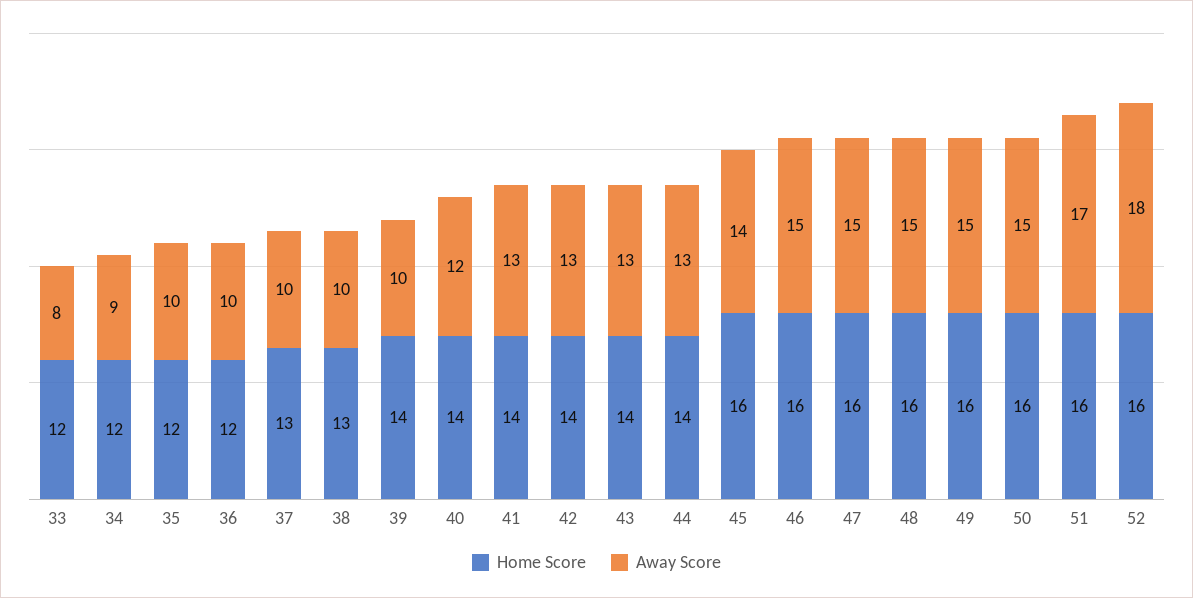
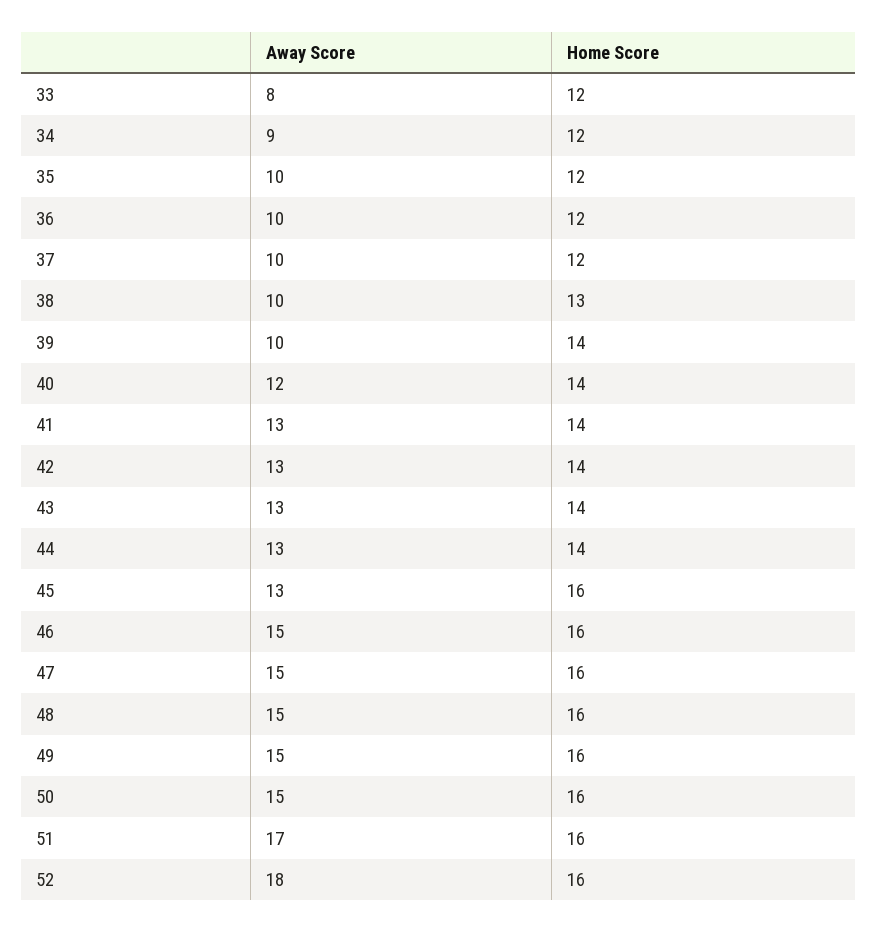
Home Score, 37: 13 -> 12
Away Score, 45: 14 -> 13

